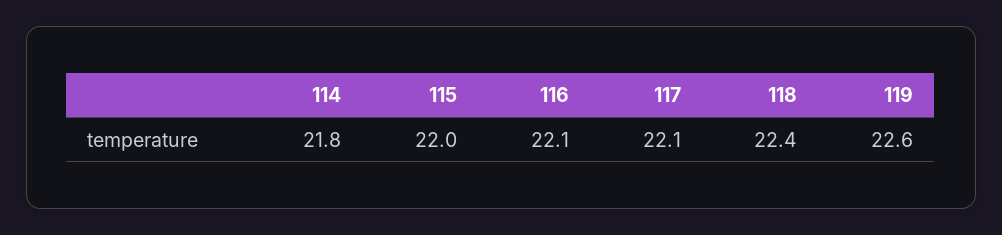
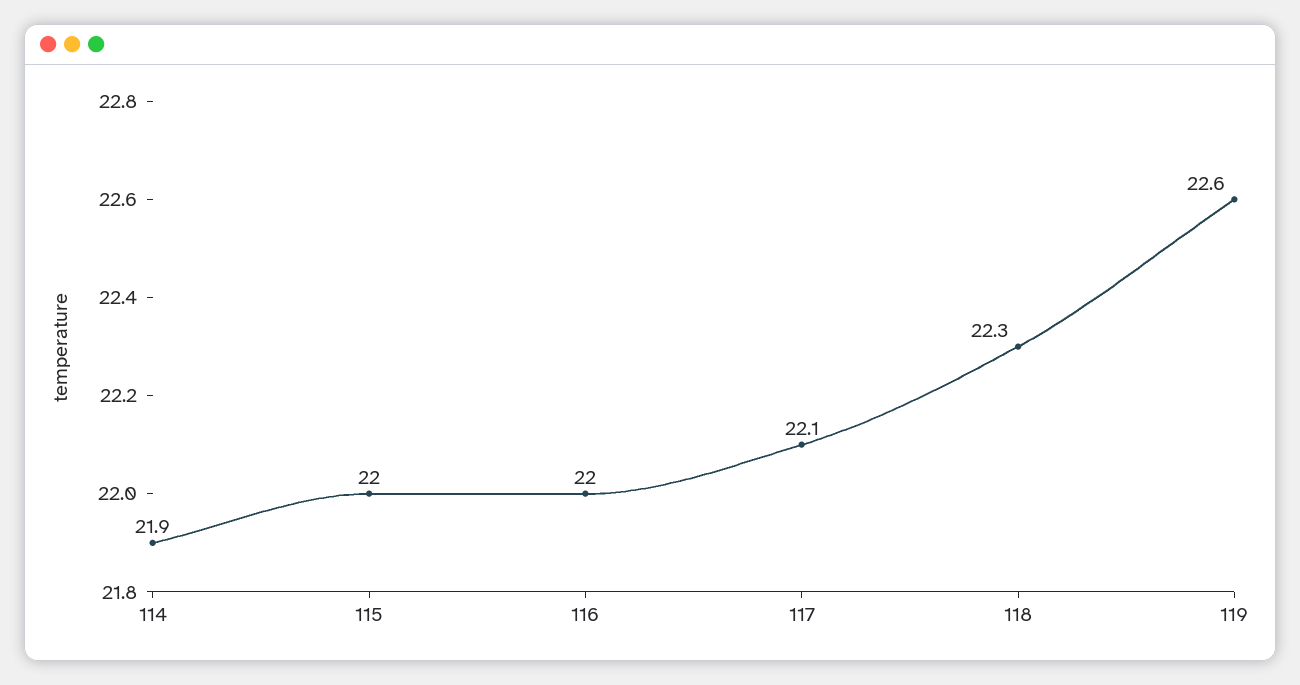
114: 21.8 -> 21.9
116: 22.1 -> 22
118: 22.4 -> 22.3

